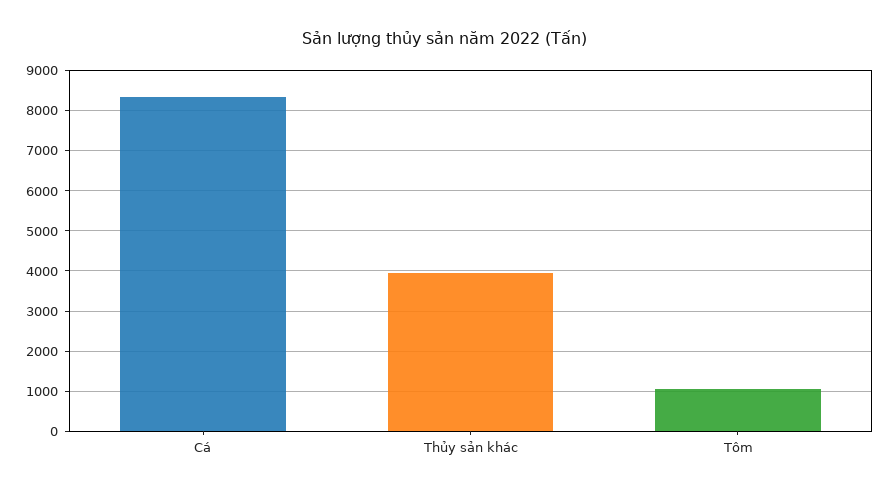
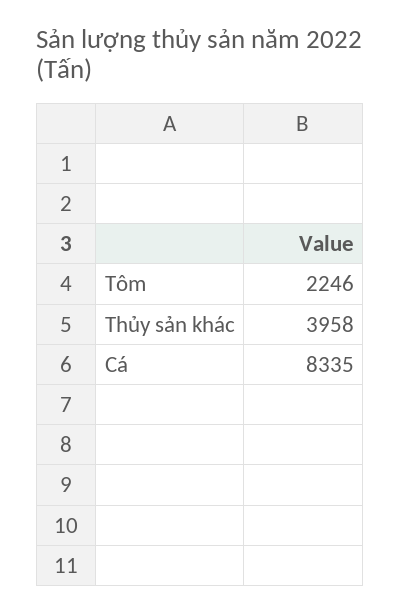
Tôm: 1000 -> 2246

